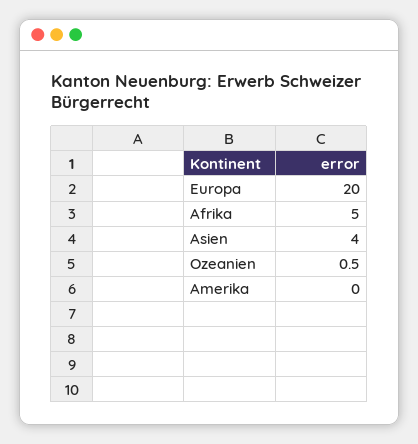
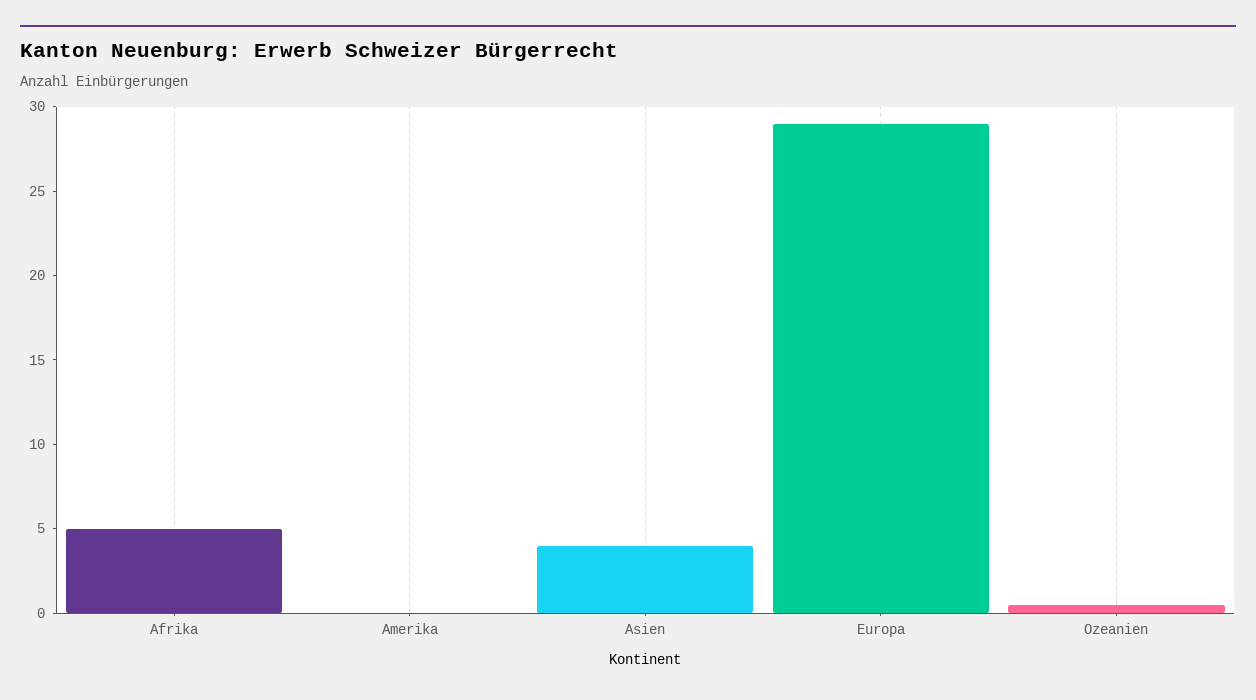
Europa: 20 -> 29

